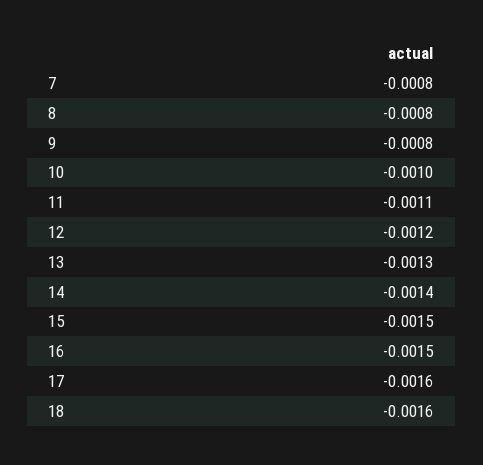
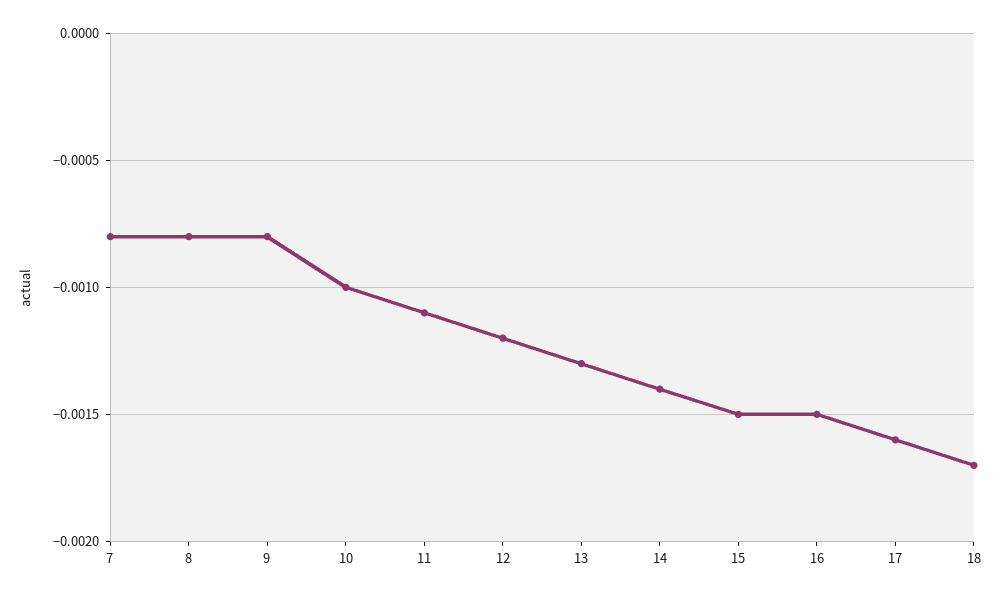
18: -0.0016 -> -0.0017

